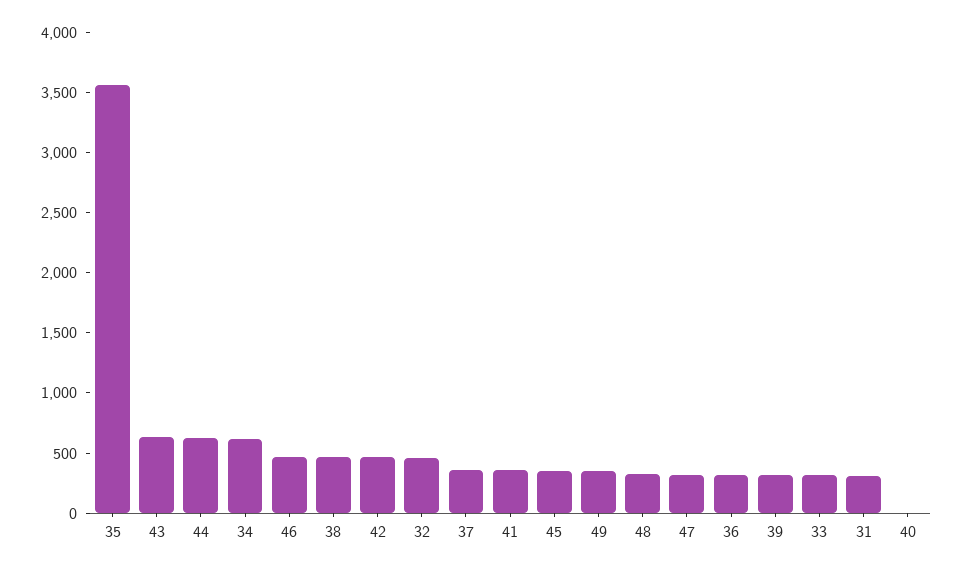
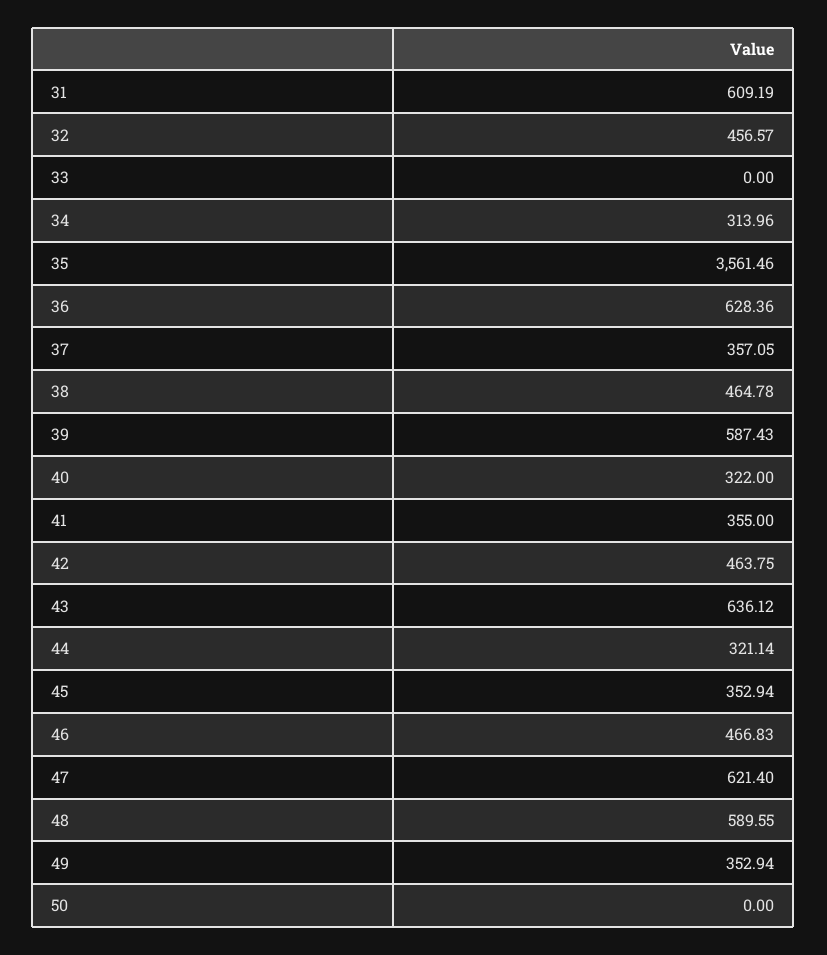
44: 600 -> 321.14
34: 600 -> 313.96
48: 300 -> 589.55
47: 300 -> 621.4
36: 300 -> 628.36
39: 300 -> 587.43
33: 300 -> 0
31: 300 -> 609.19
40: 0 -> 322
50: none -> 0

